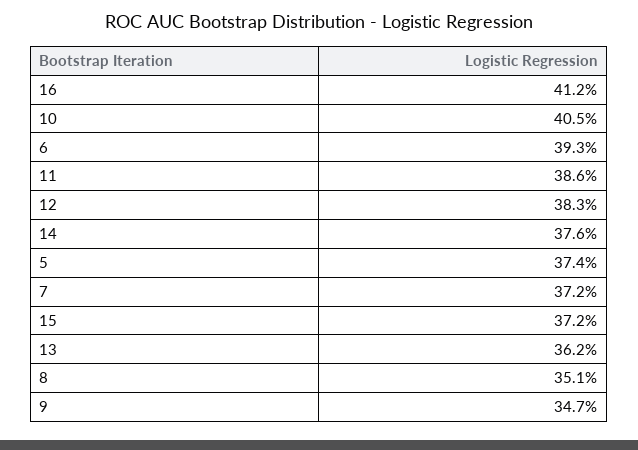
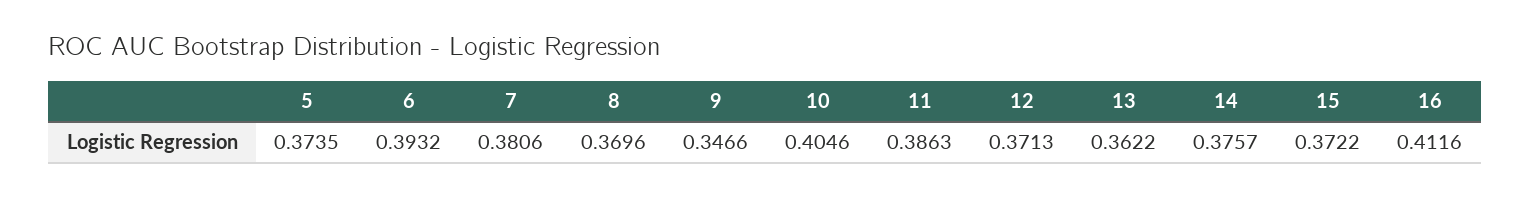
12: 0.383 -> 0.3713
7: 0.372 -> 0.3806
8: 0.351 -> 0.3696

